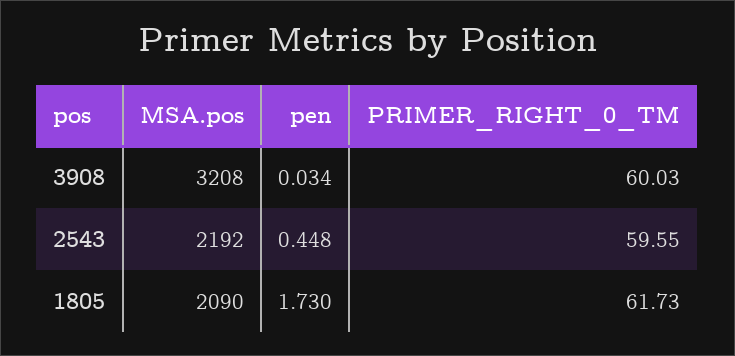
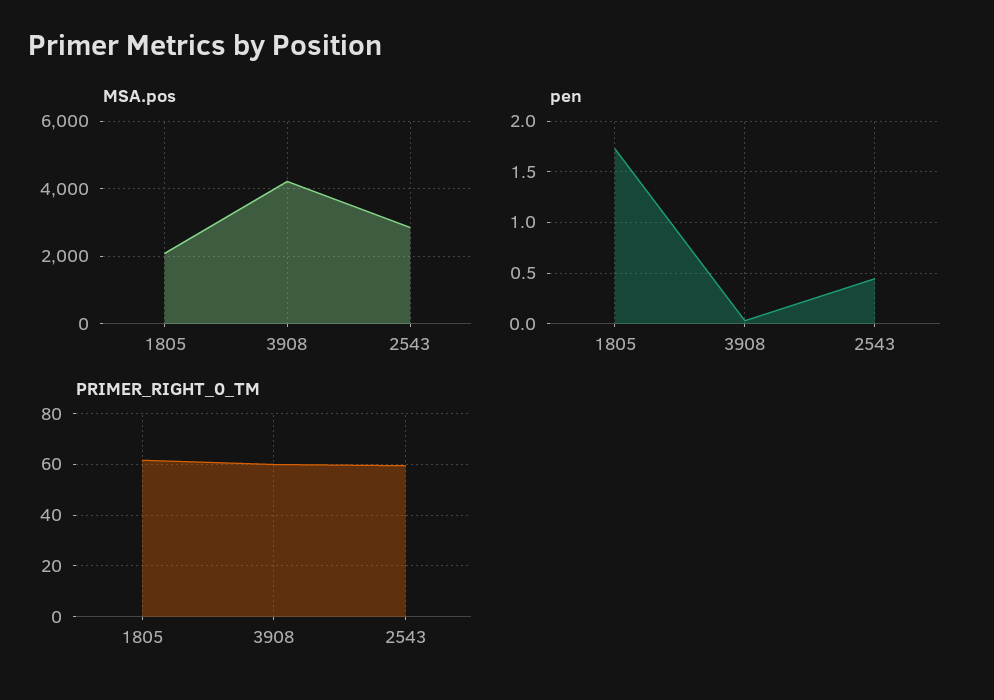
MSA.pos, 3908: 3208 -> 4200
MSA.pos, 2543: 2192 -> 2800

